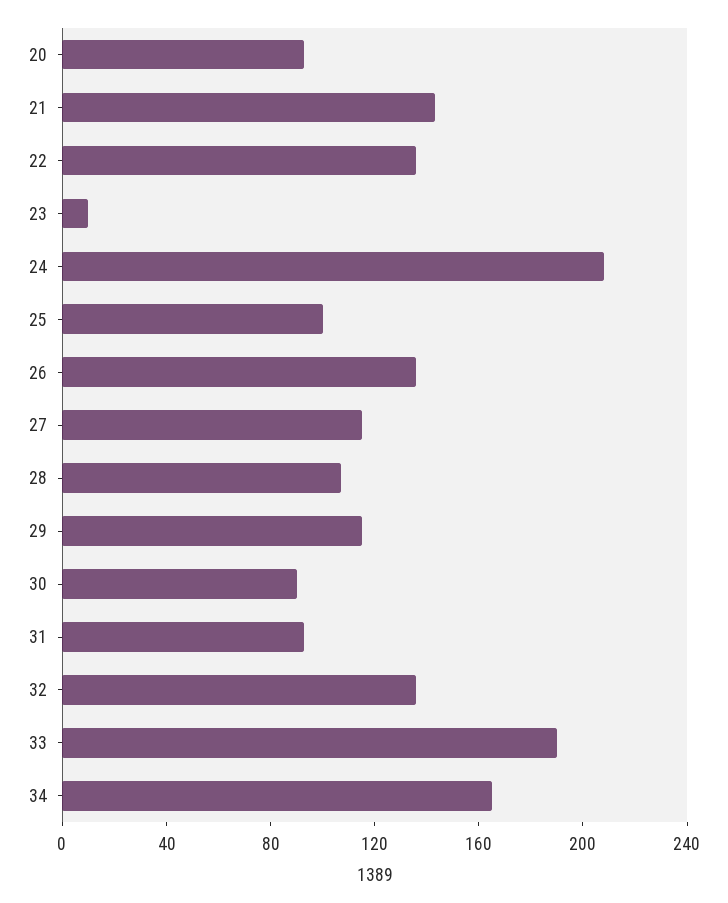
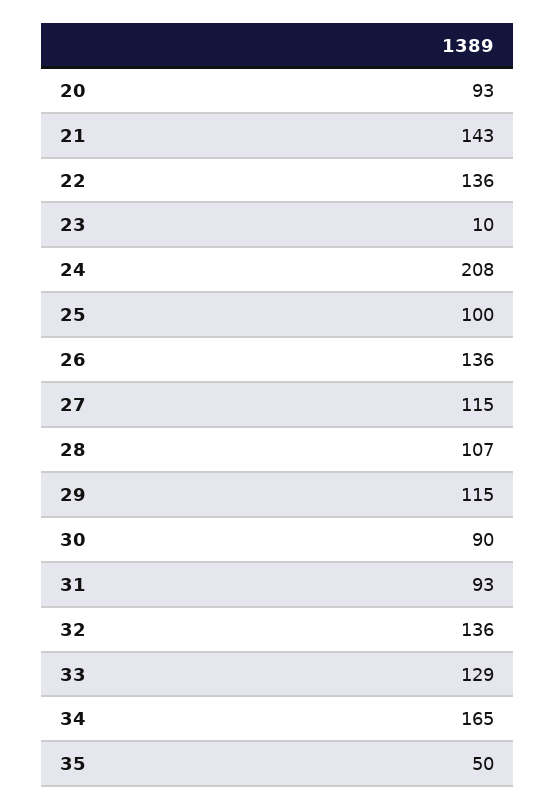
33: 190 -> 129
35: none -> 50

